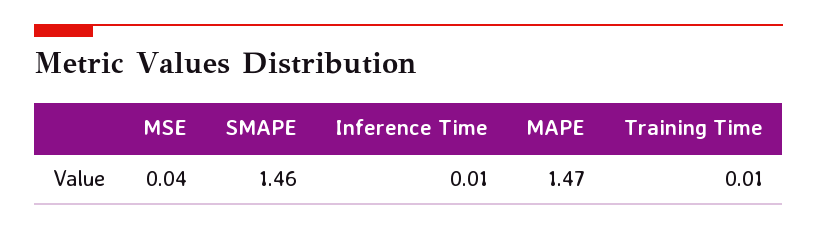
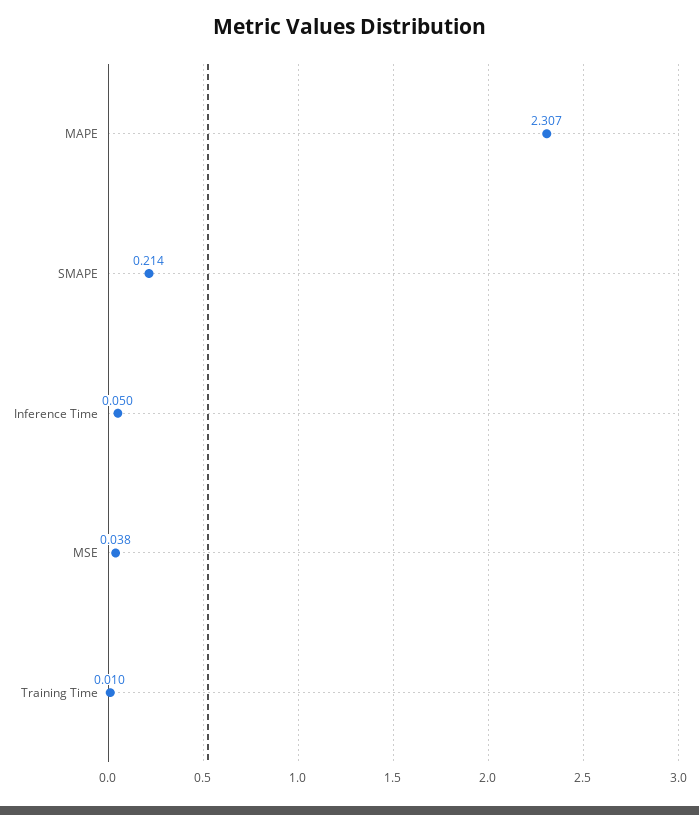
SMAPE: 1.46 -> 0.214
Inference Time: 0.01 -> 0.05
MAPE: 1.47 -> 2.307

